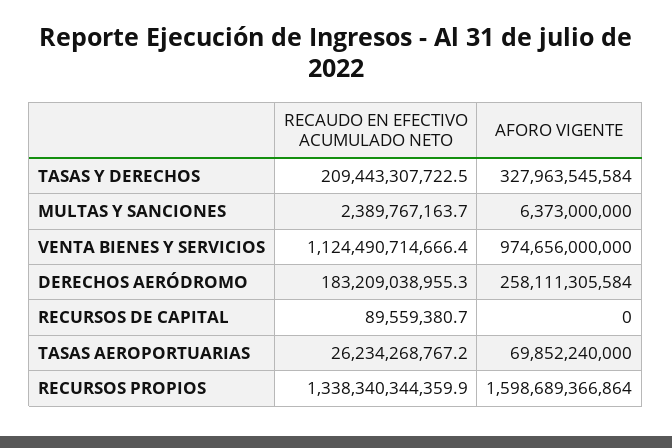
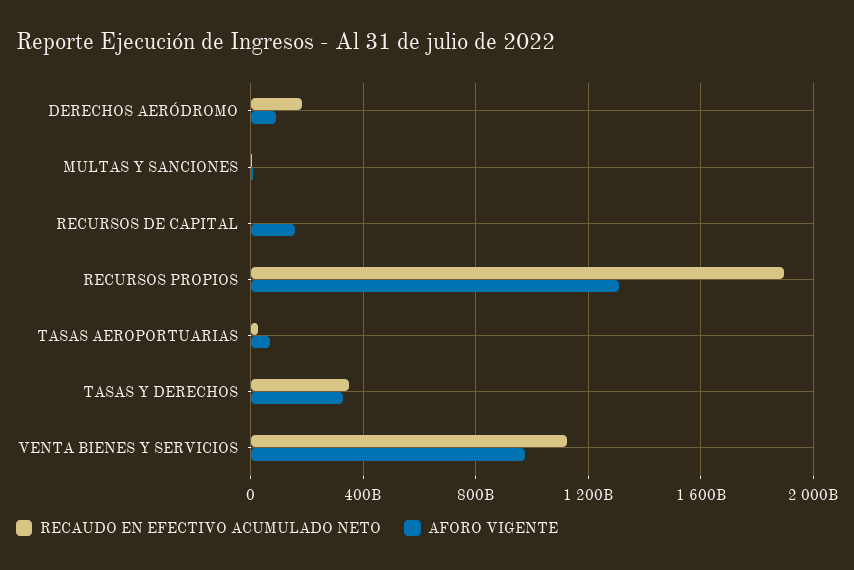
RECAUDO EN EFECTIVO ACUMULADO NETO, TASAS Y DERECHOS: 209443307722.5 -> 350000000000
AFORO VIGENTE, DERECHOS AERÓDROMO: 258111305584 -> 100000000000
AFORO VIGENTE, RECURSOS DE CAPITAL: 0 -> 150000000000
RECAUDO EN EFECTIVO ACUMULADO NETO, RECURSOS PROPIOS: 1338340344359.9 -> 1900000000000
AFORO VIGENTE, RECURSOS PROPIOS: 1598689366864 -> 1300000000000

